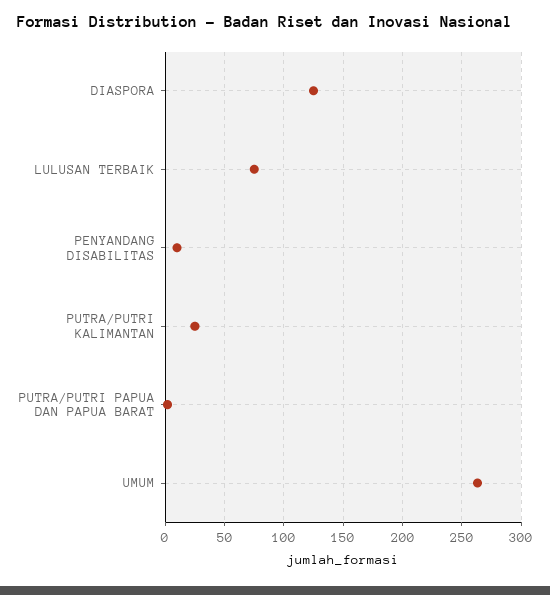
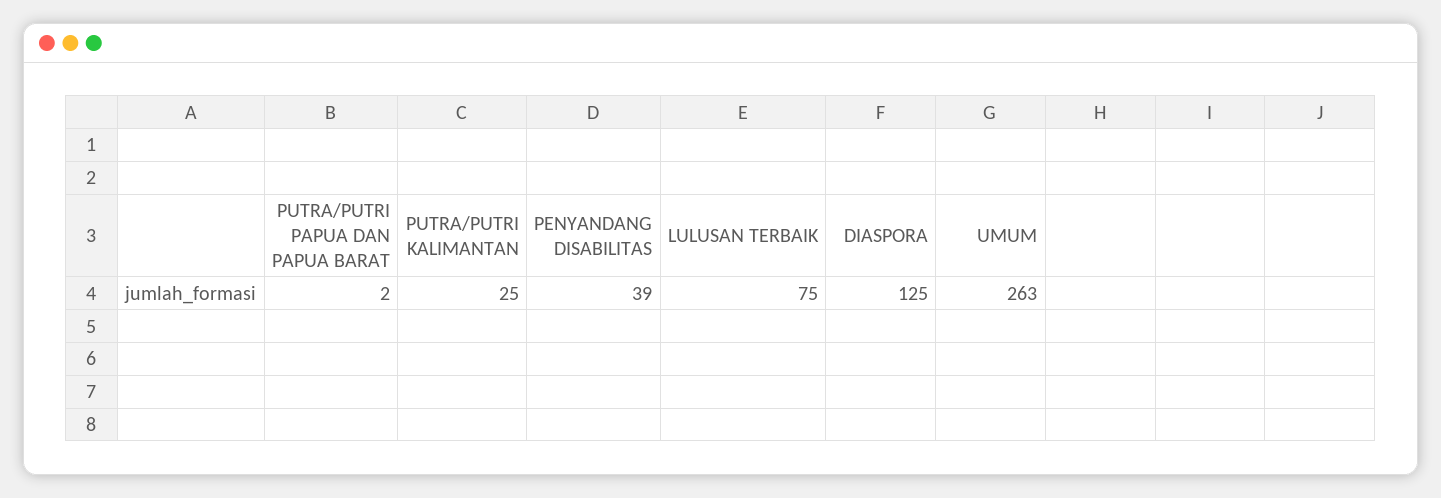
PENYANDANG DISABILITAS: 10 -> 39

